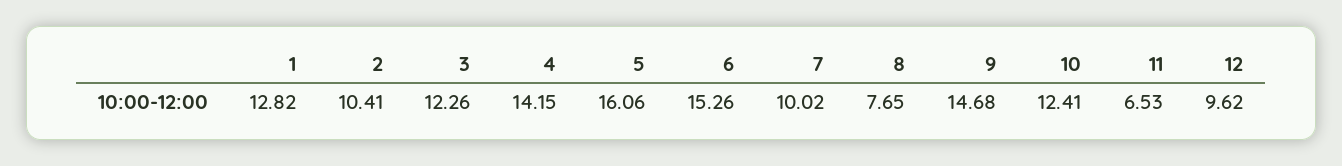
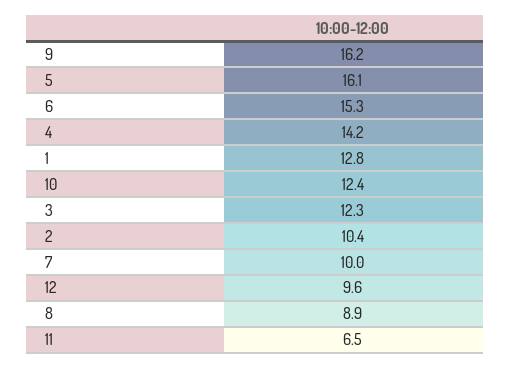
8: 7.65 -> 8.9
9: 14.68 -> 16.2

